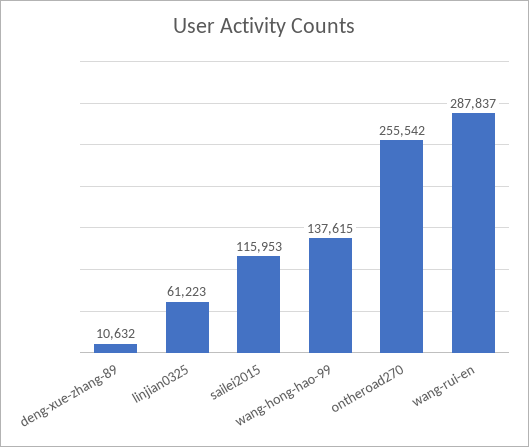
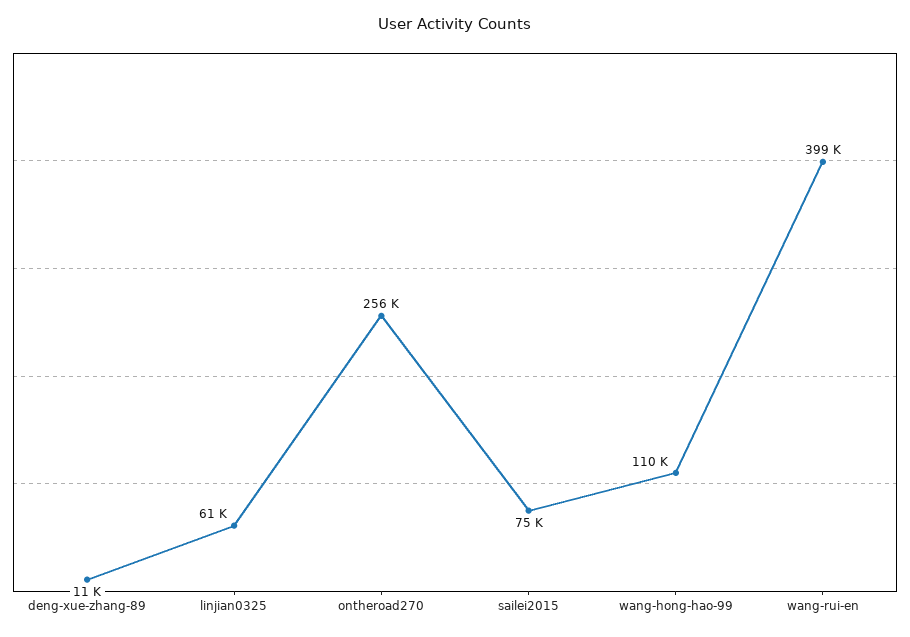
sailei2015: 115953 -> 75000
wang-hong-hao-99: 137615 -> 110000
wang-rui-en: 287837 -> 399000

